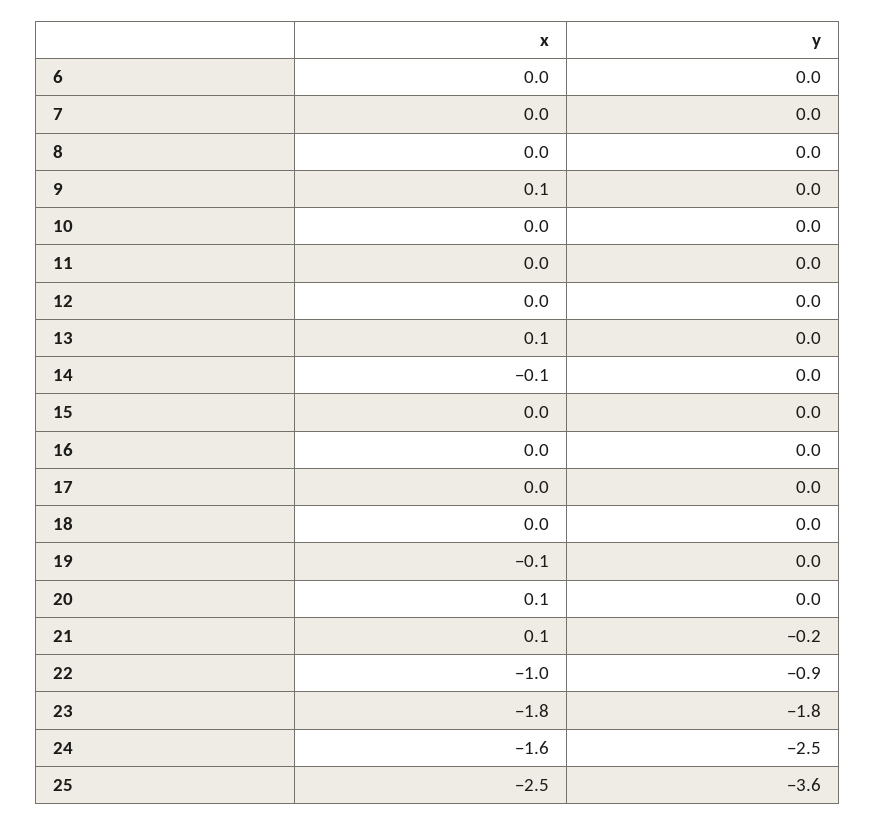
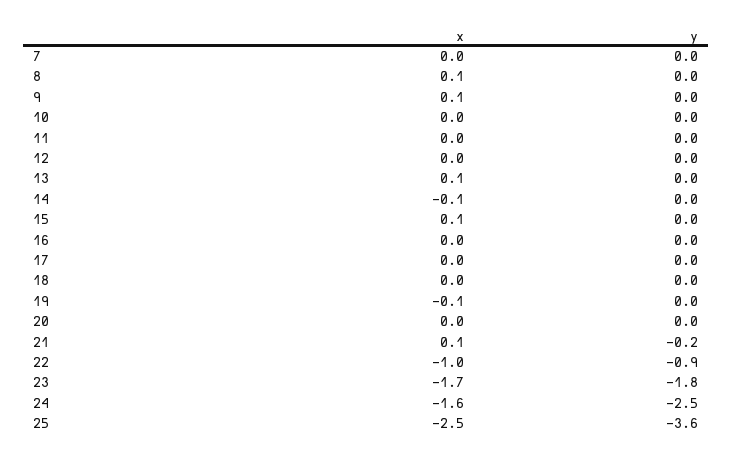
x, 6: 0 -> none
y, 6: 0 -> none
x, 8: 0 -> 0.1
x, 15: 0 -> 0.1
x, 20: 0.1 -> 0
x, 23: -1.8 -> -1.7

